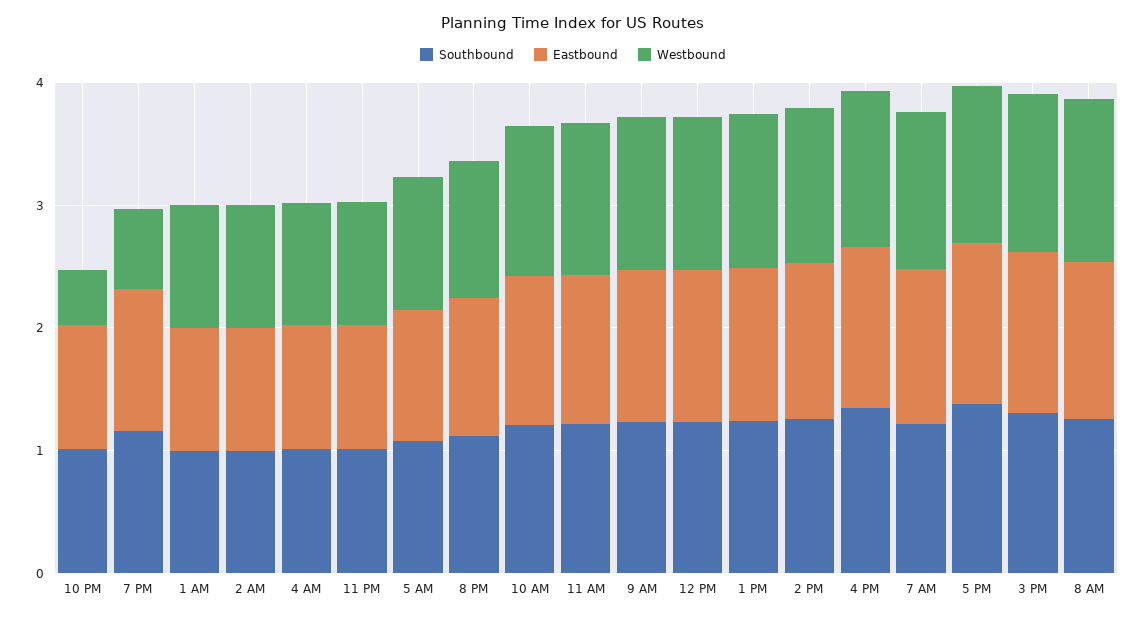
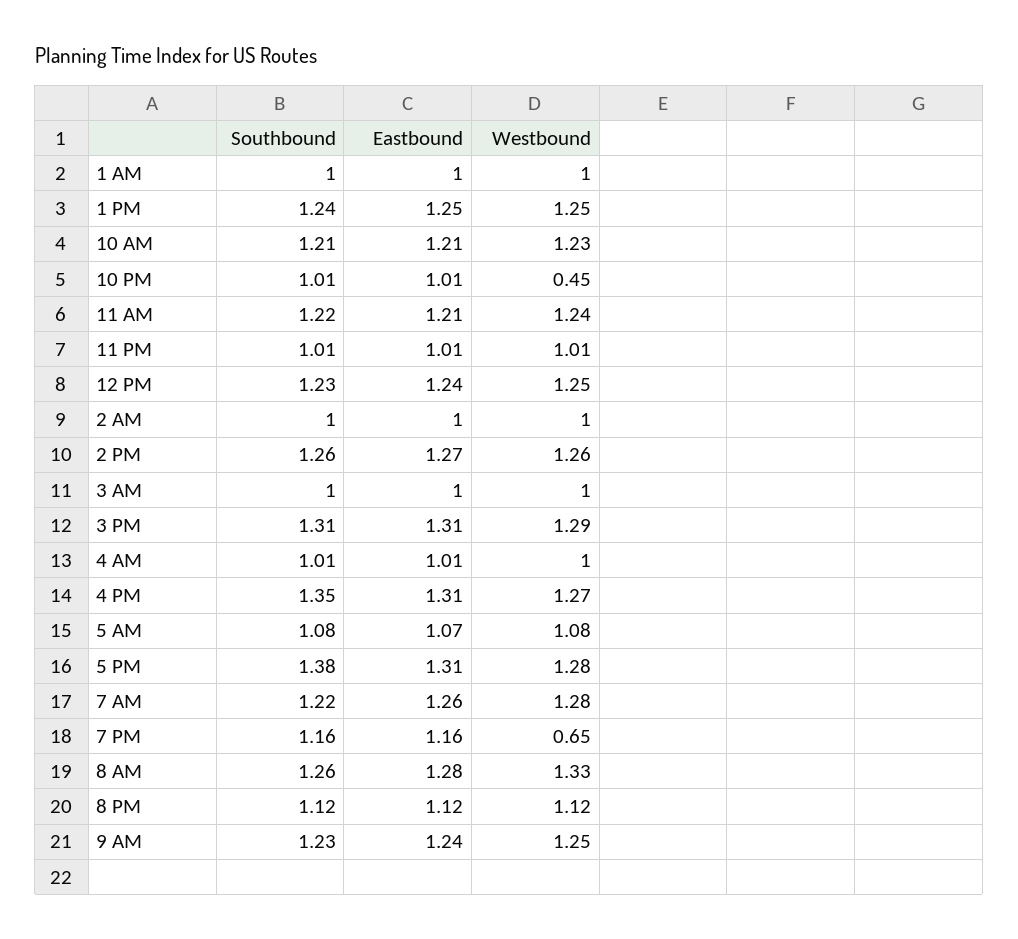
Southbound, 3 AM: none -> 1
Eastbound, 3 AM: none -> 1
Westbound, 3 AM: none -> 1

